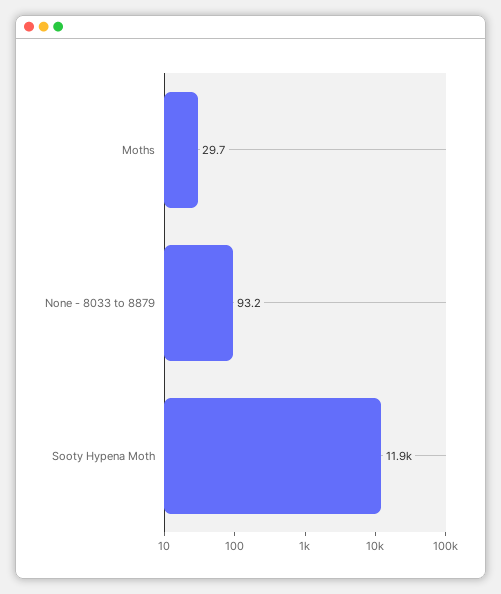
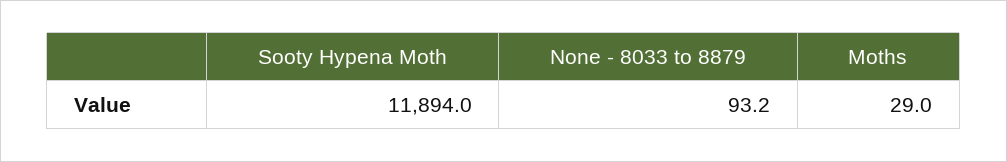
Moths: 29.7 -> 29

